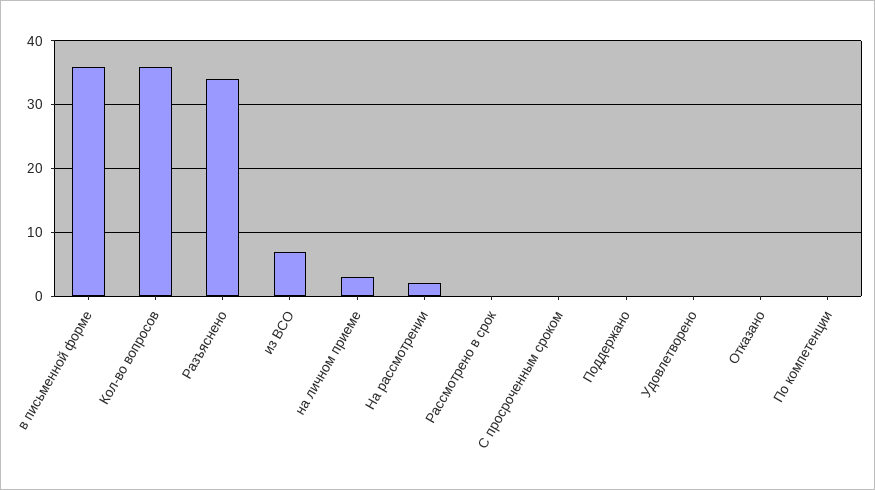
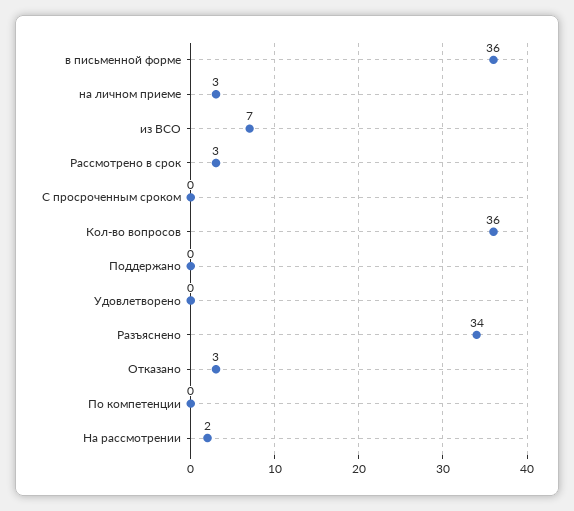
Рассмотрено в срок: 0 -> 3
Отказано: 0 -> 3

